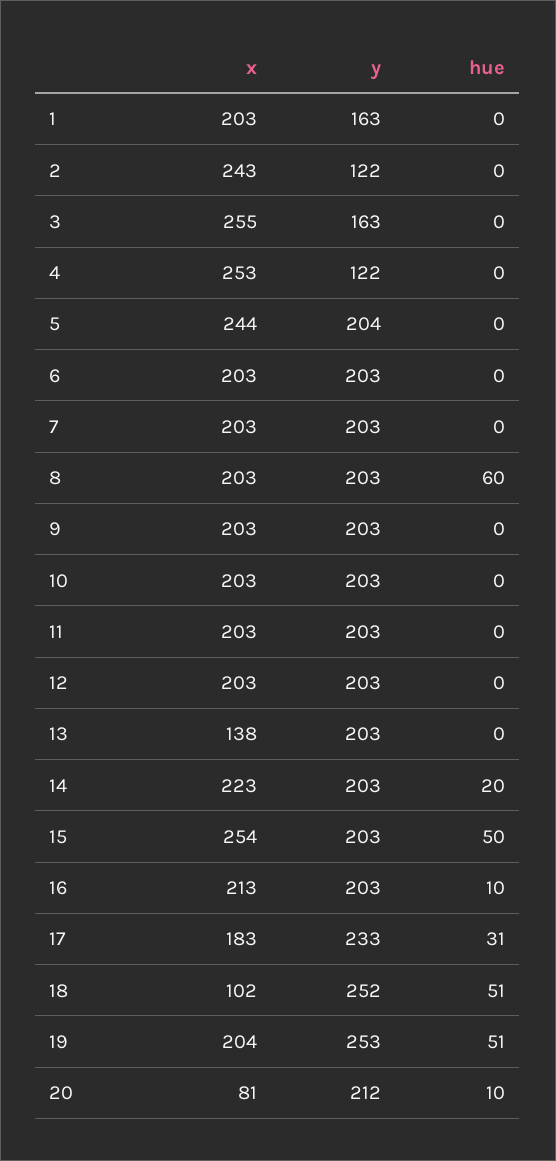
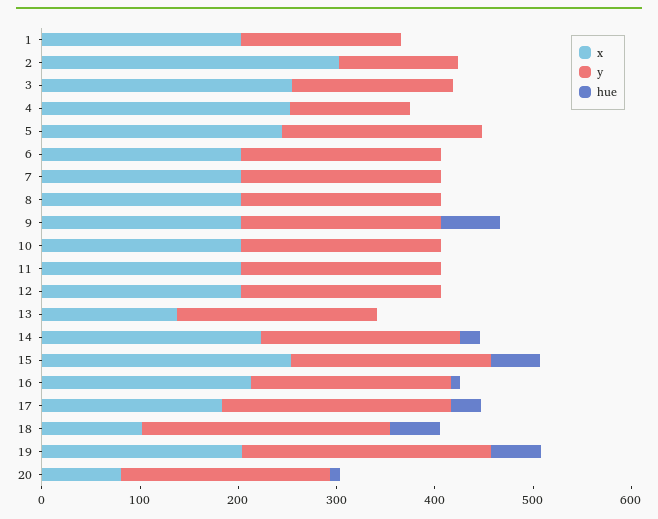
x, 2: 243 -> 300
hue, 8: 60 -> 0
hue, 9: 0 -> 60

